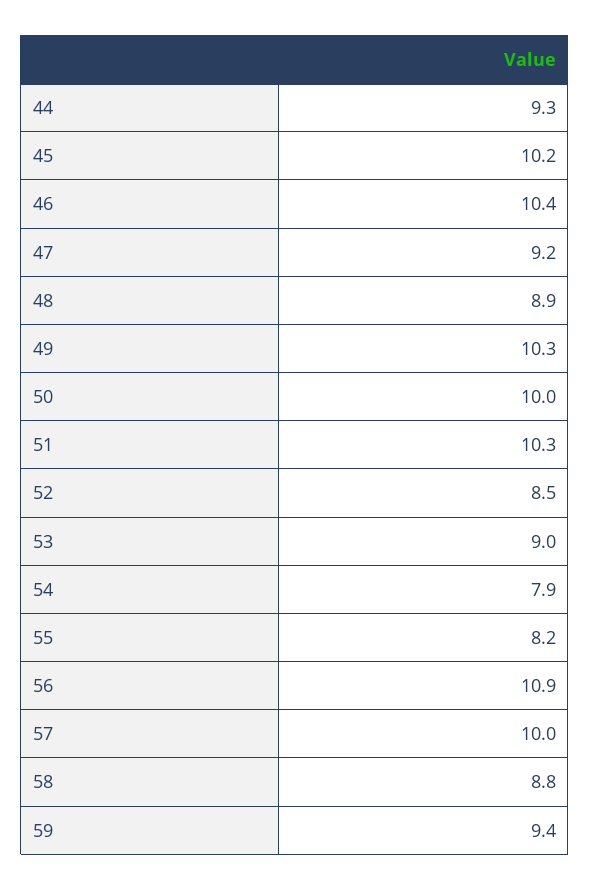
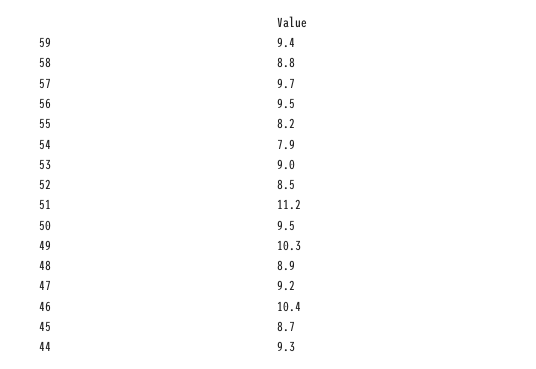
45: 10.2 -> 8.7
50: 10 -> 9.5
51: 10.3 -> 11.2
56: 10.9 -> 9.5
57: 10 -> 9.7

